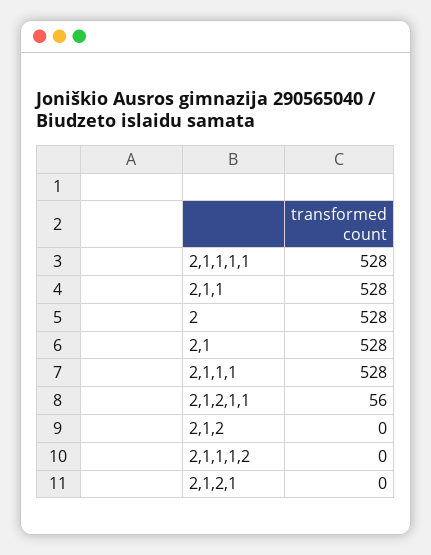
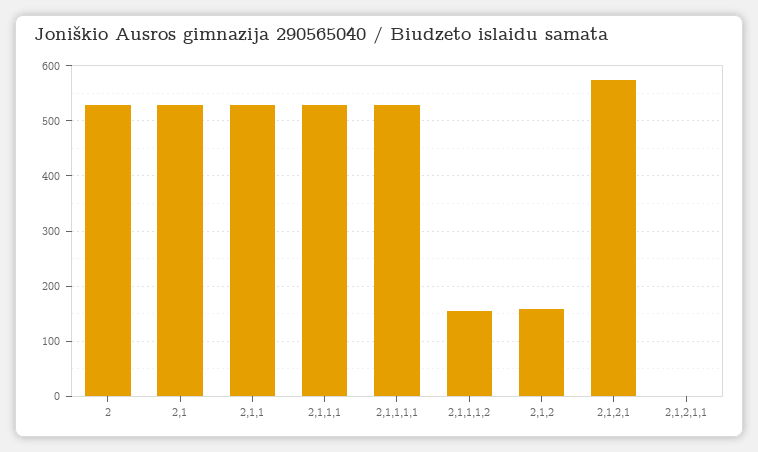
2,1,2,1,1: 56 -> 0
2,1,2: 0 -> 160
2,1,1,1,2: 0 -> 160
2,1,2,1: 0 -> 580

